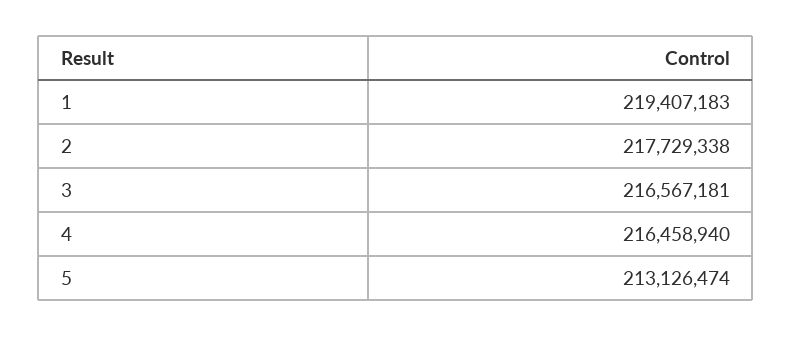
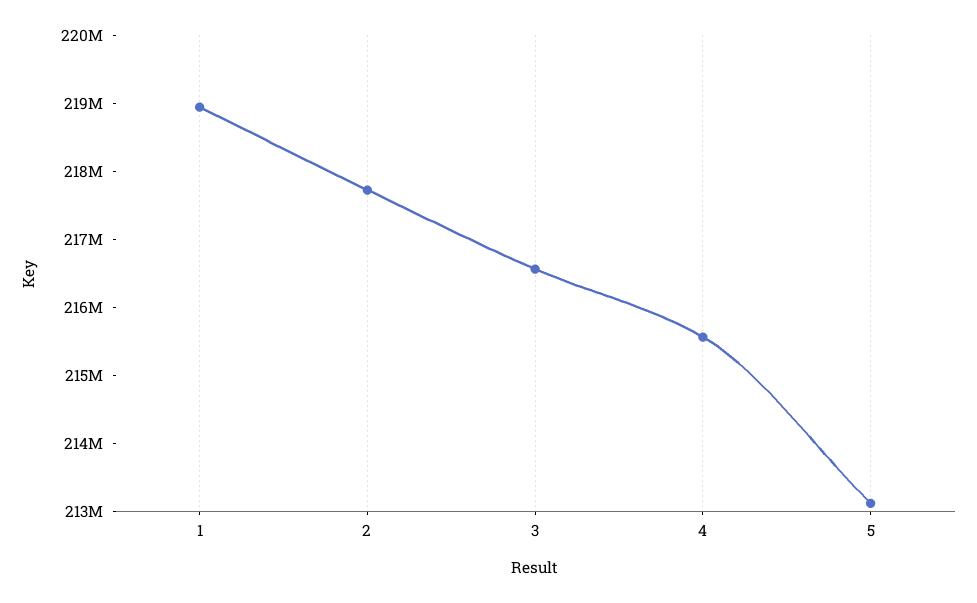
1: 219407183 -> 219000000
4: 216458940 -> 215600000

